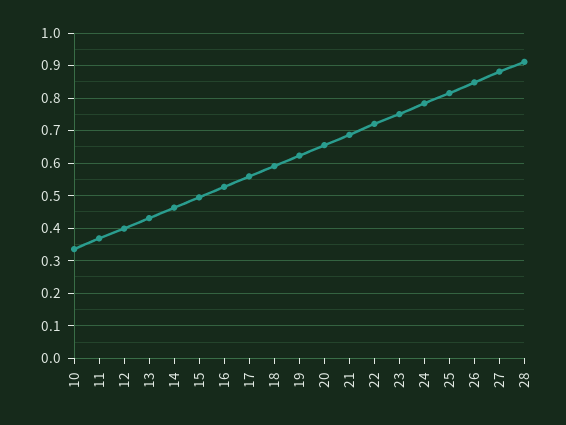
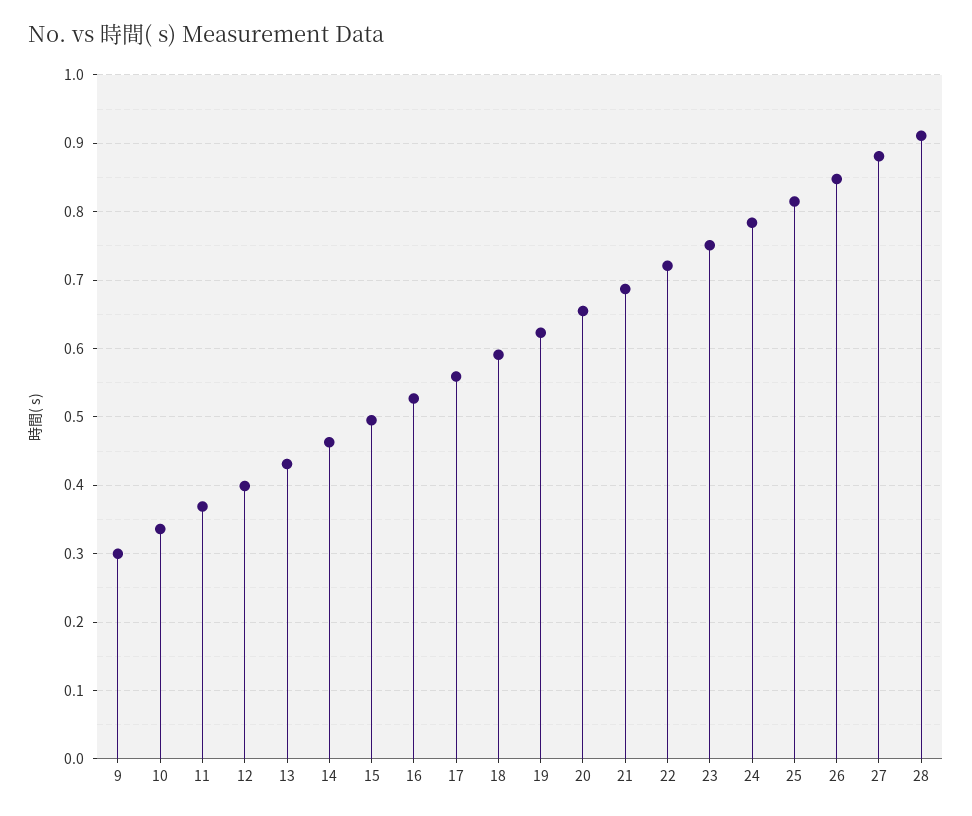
9: none -> 0.3

